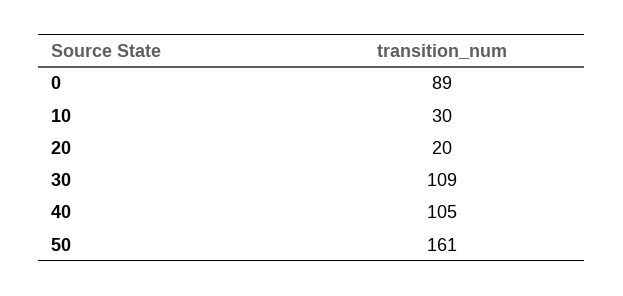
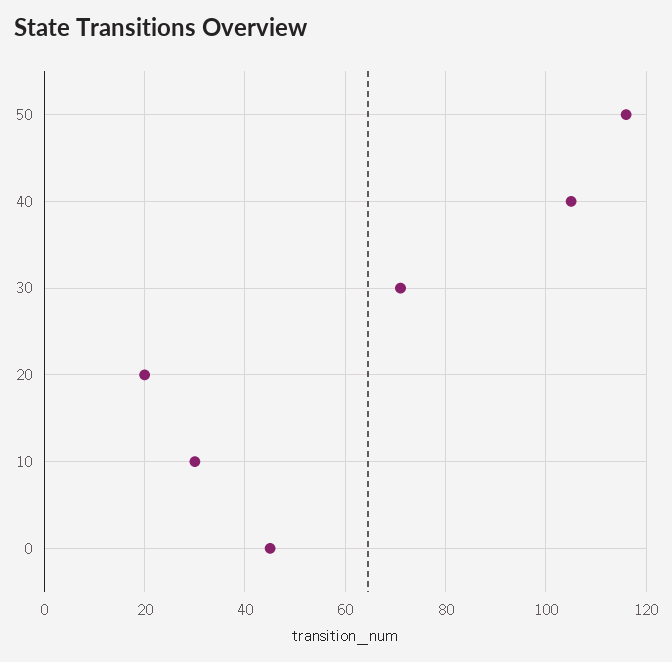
0: 89 -> 45
30: 109 -> 70
50: 161 -> 115

